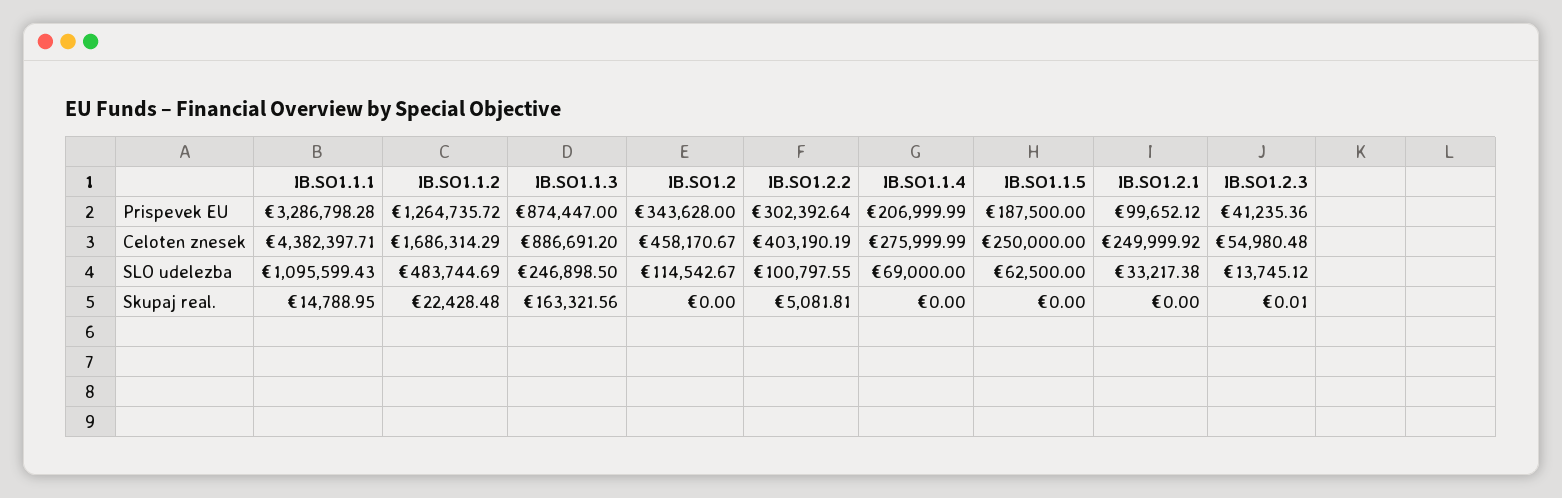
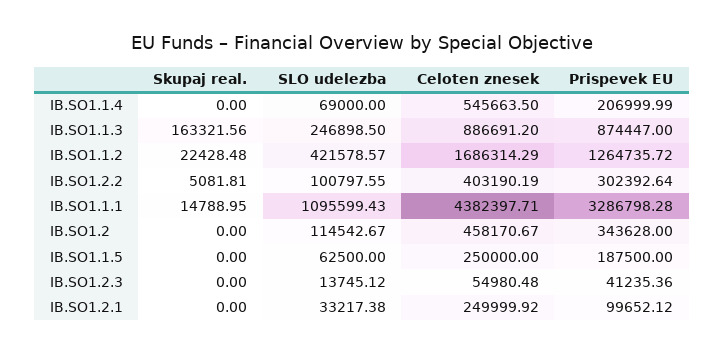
IB.SO1.1.4, Celoten znesek: 275999.99 -> 545663.5
IB.SO1.1.2, SLO udelezba: 483744.69 -> 421578.57
IB.SO1.2.3, Skupaj real.: 0.01 -> 0

